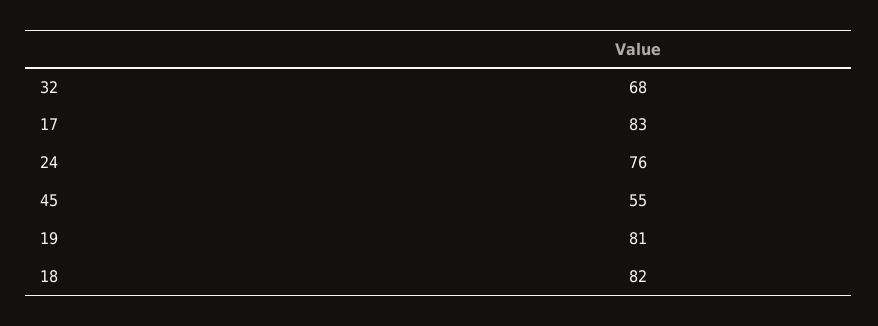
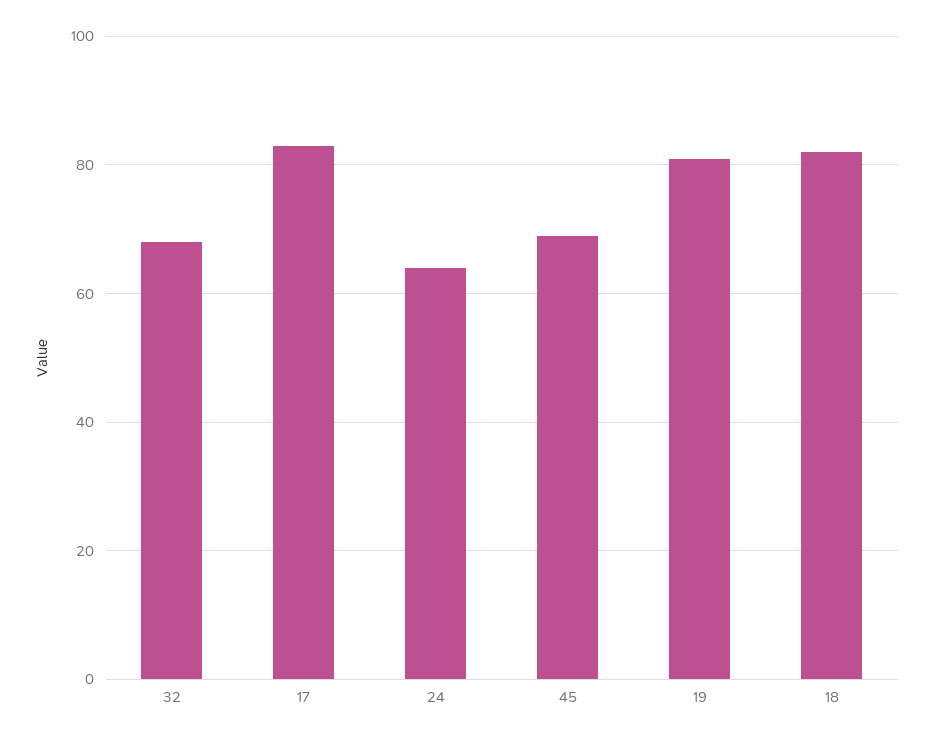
24: 76 -> 65
45: 55 -> 70

